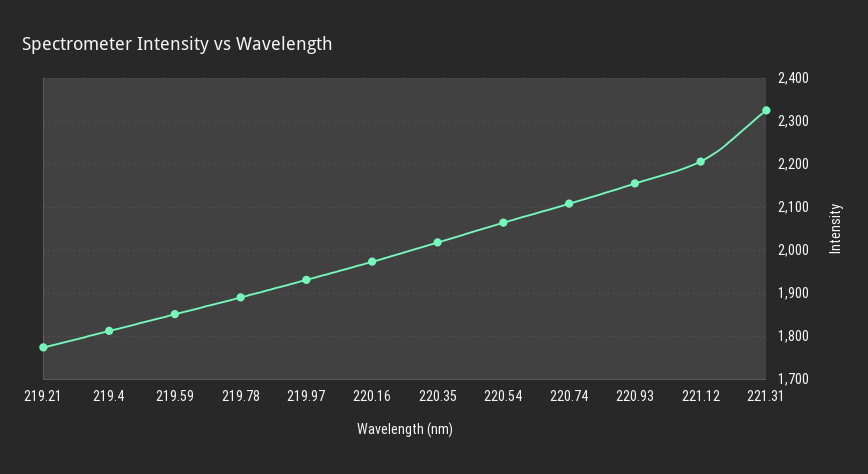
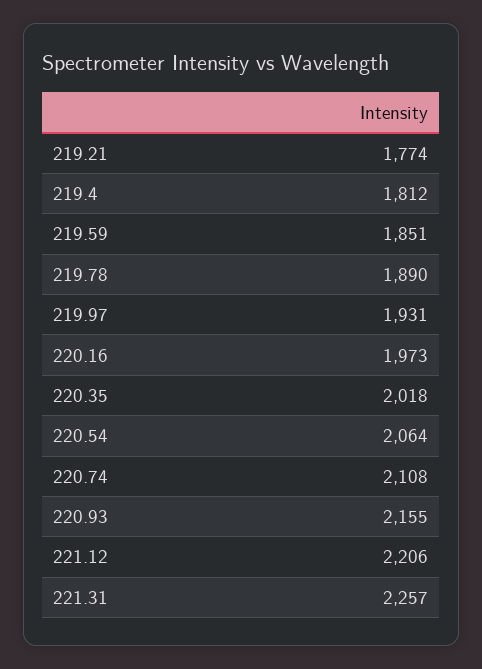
221.31: 2320 -> 2257

